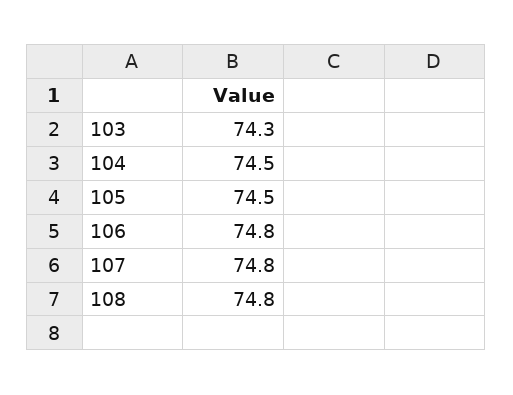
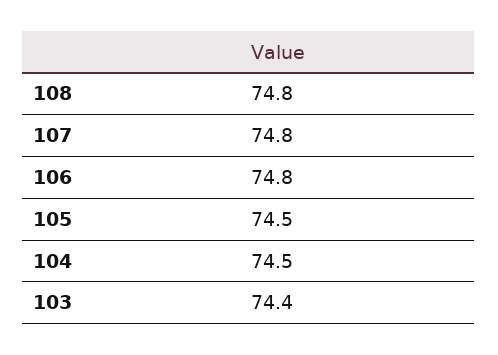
103: 74.3 -> 74.4

